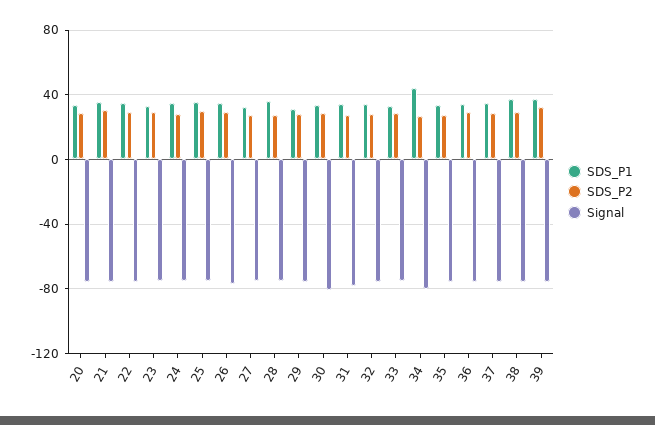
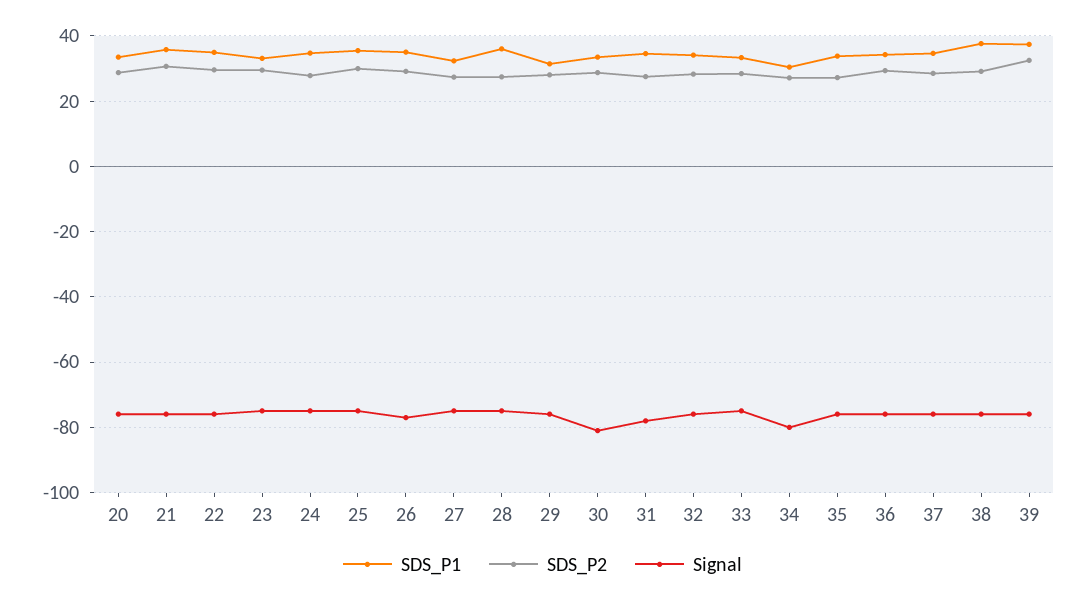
SDS_P1, 34: 45 -> 30

